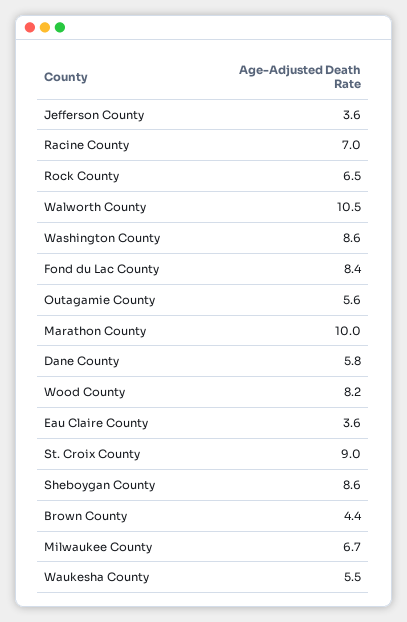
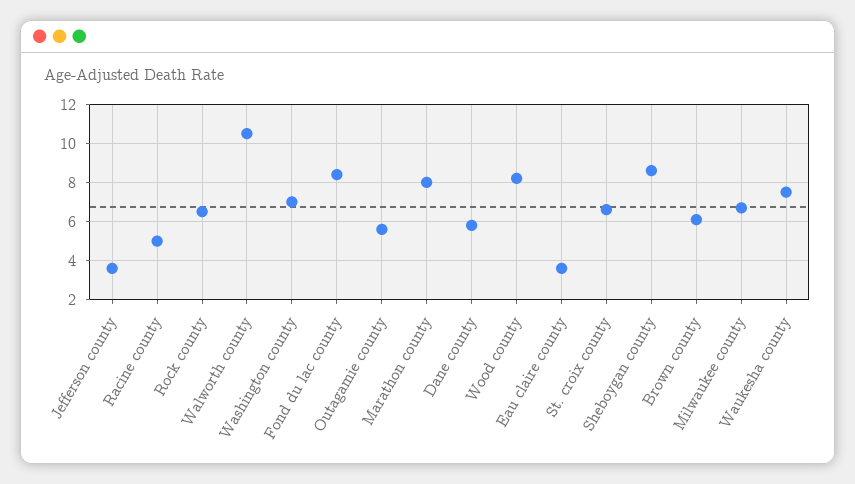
Racine County: 7 -> 5
Washington County: 8.6 -> 7
Marathon County: 10 -> 8
St. Croix County: 9 -> 6.5
Brown County: 4.4 -> 6
Waukesha County: 5.5 -> 7.5

